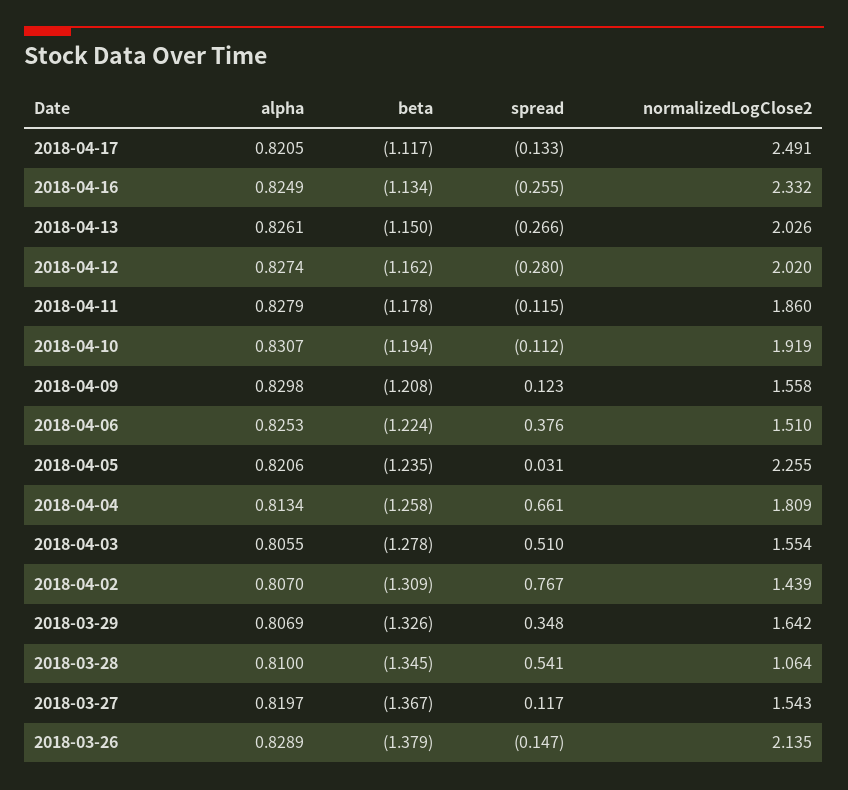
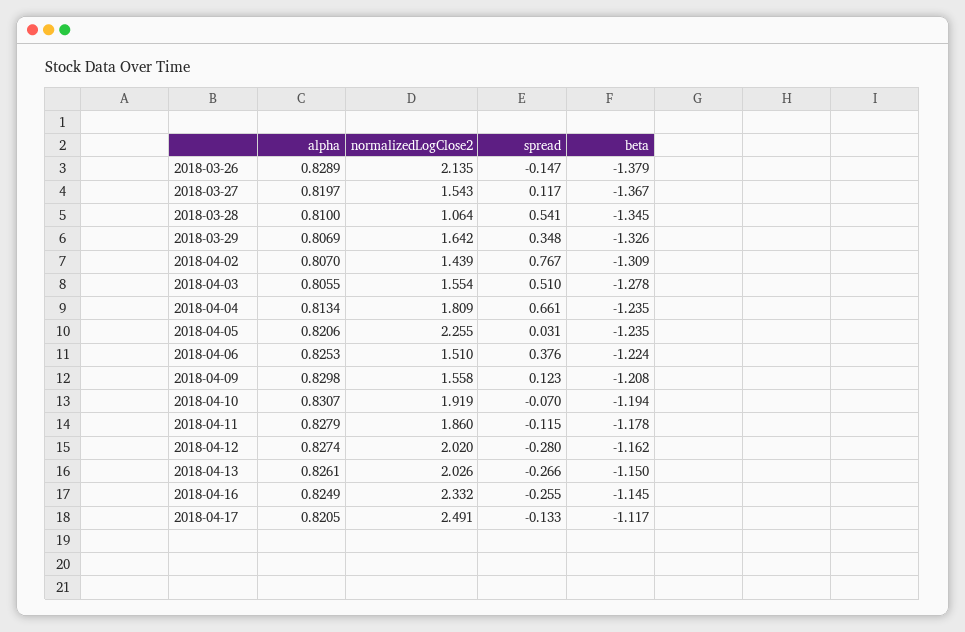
beta, 2018-04-16: -1.134 -> -1.145
spread, 2018-04-10: -0.112 -> -0.07
beta, 2018-04-04: -1.258 -> -1.235

